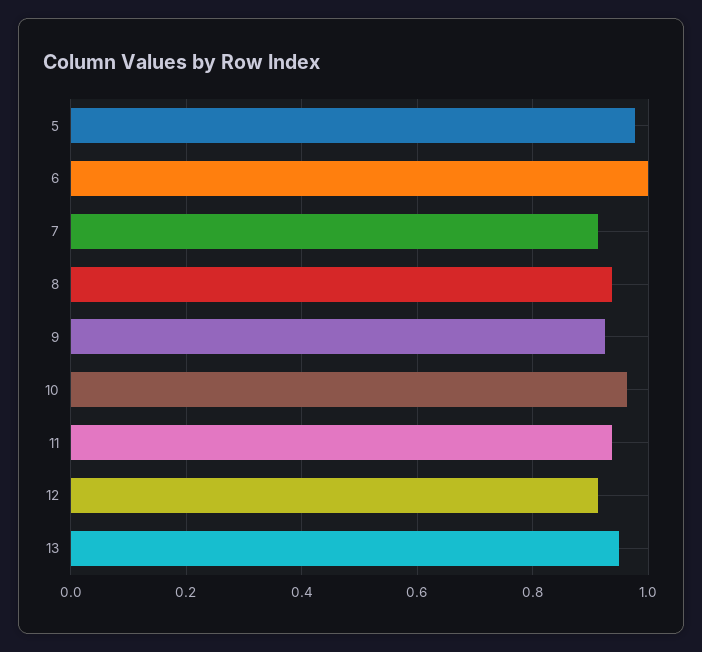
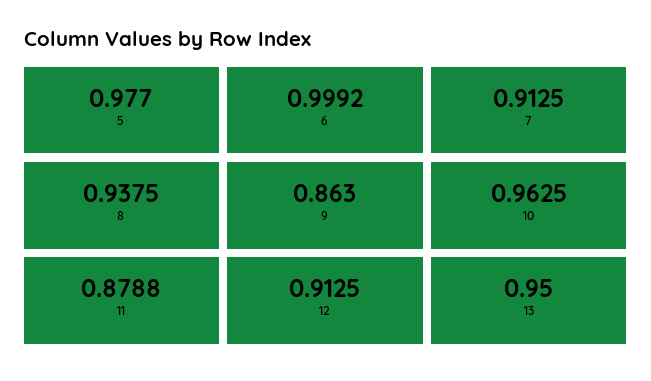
9: 0.92 -> 0.863
11: 0.94 -> 0.8788

